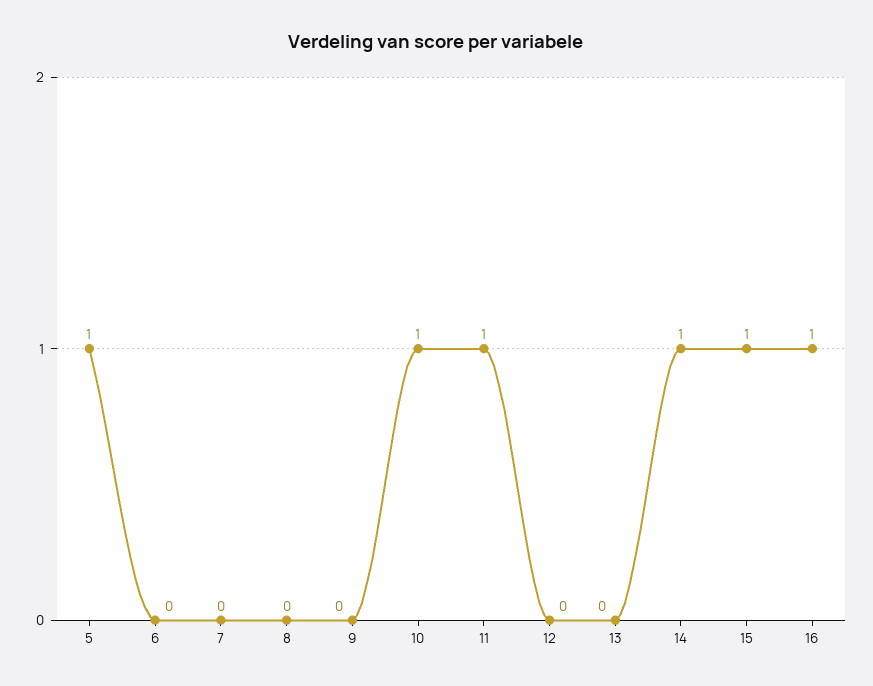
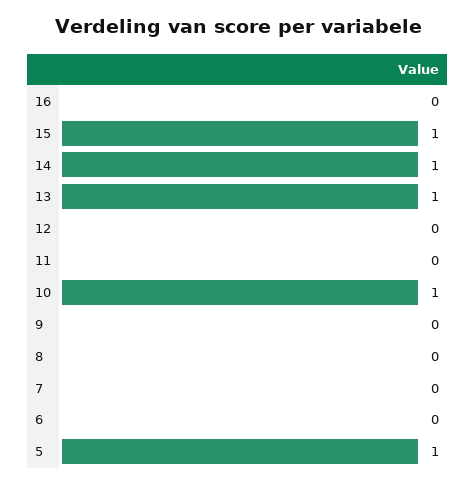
11: 1 -> 0
13: 0 -> 1
16: 1 -> 0

